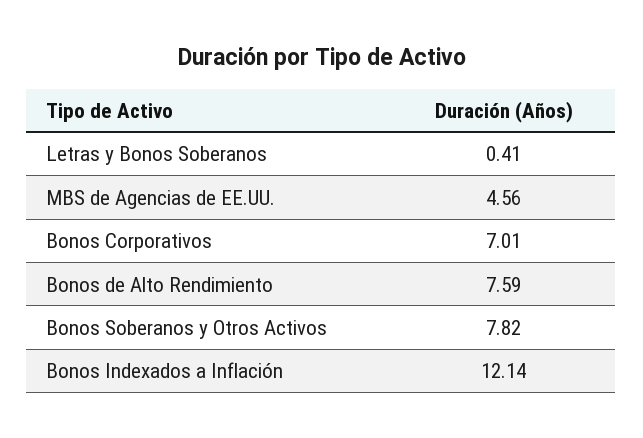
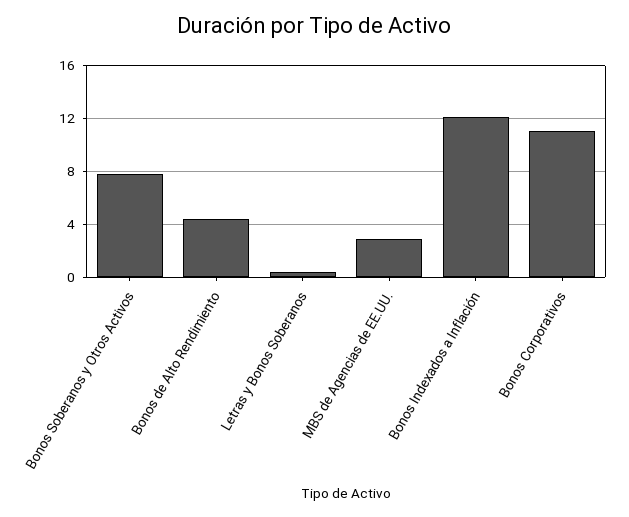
MBS de Agencias de EE.UU.: 4.56 -> 3
Bonos Corporativos: 7.01 -> 11
Bonos de Alto Rendimiento: 7.59 -> 4.5

